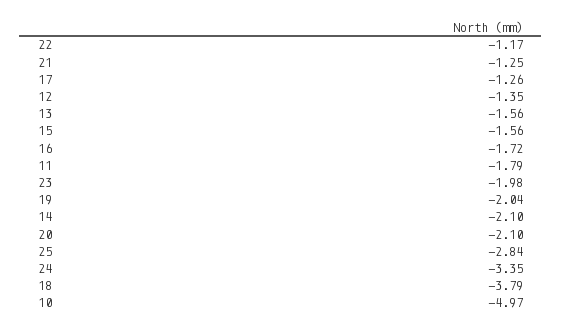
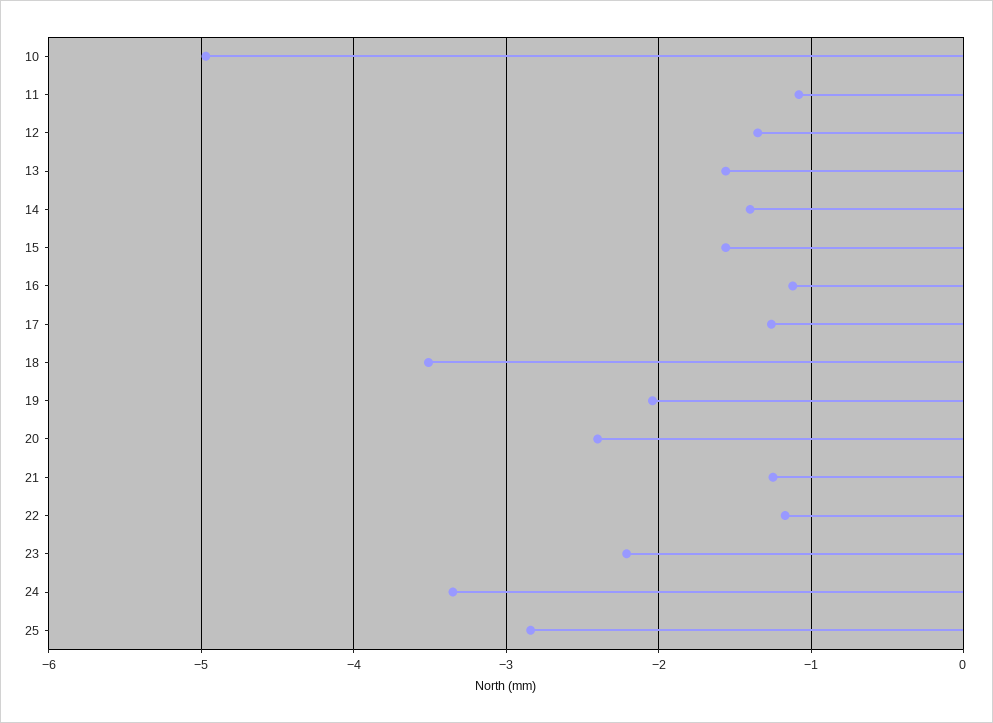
16: -1.72 -> -1.1
11: -1.79 -> -1.1
23: -1.98 -> -2.2
14: -2.1 -> -1.4
20: -2.1 -> -2.4
18: -3.79 -> -3.5

